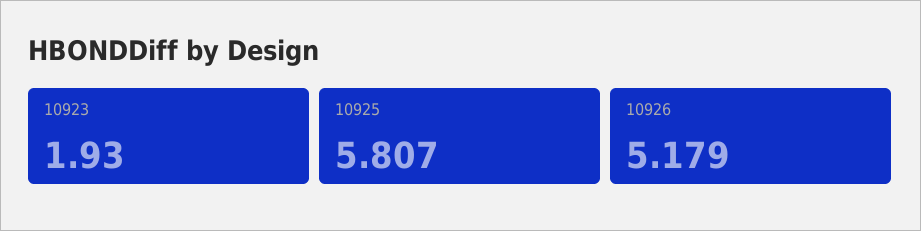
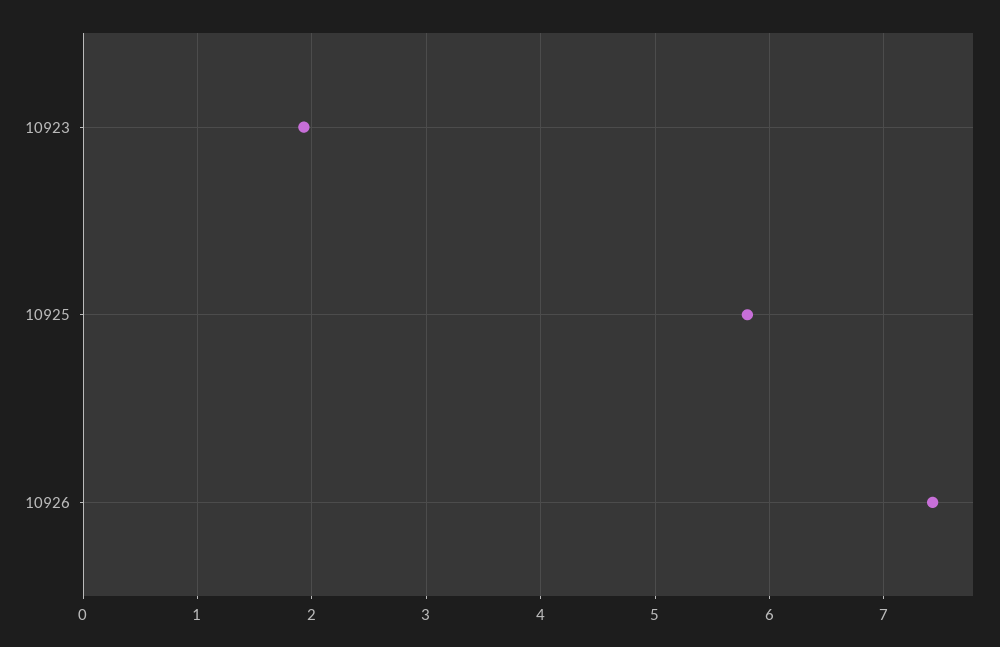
10926: 5.179 -> 7.4

